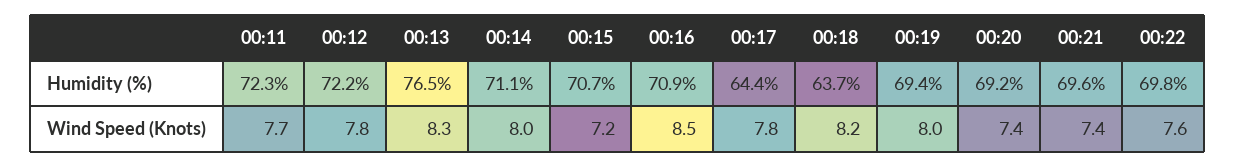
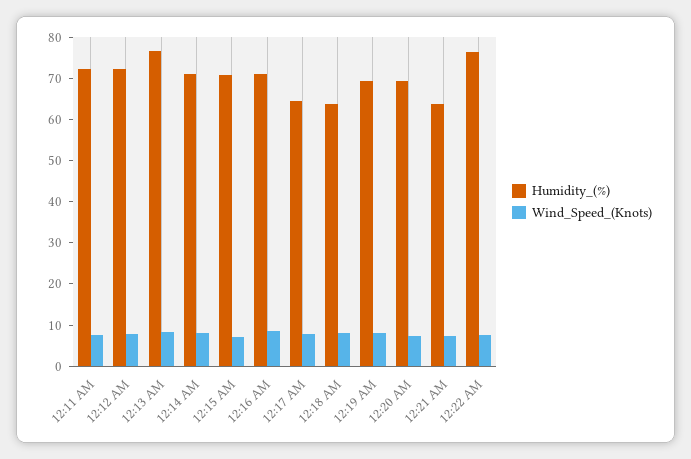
Humidity (%), 00:21: 69.6 -> 64
Humidity (%), 00:22: 69.8 -> 76

